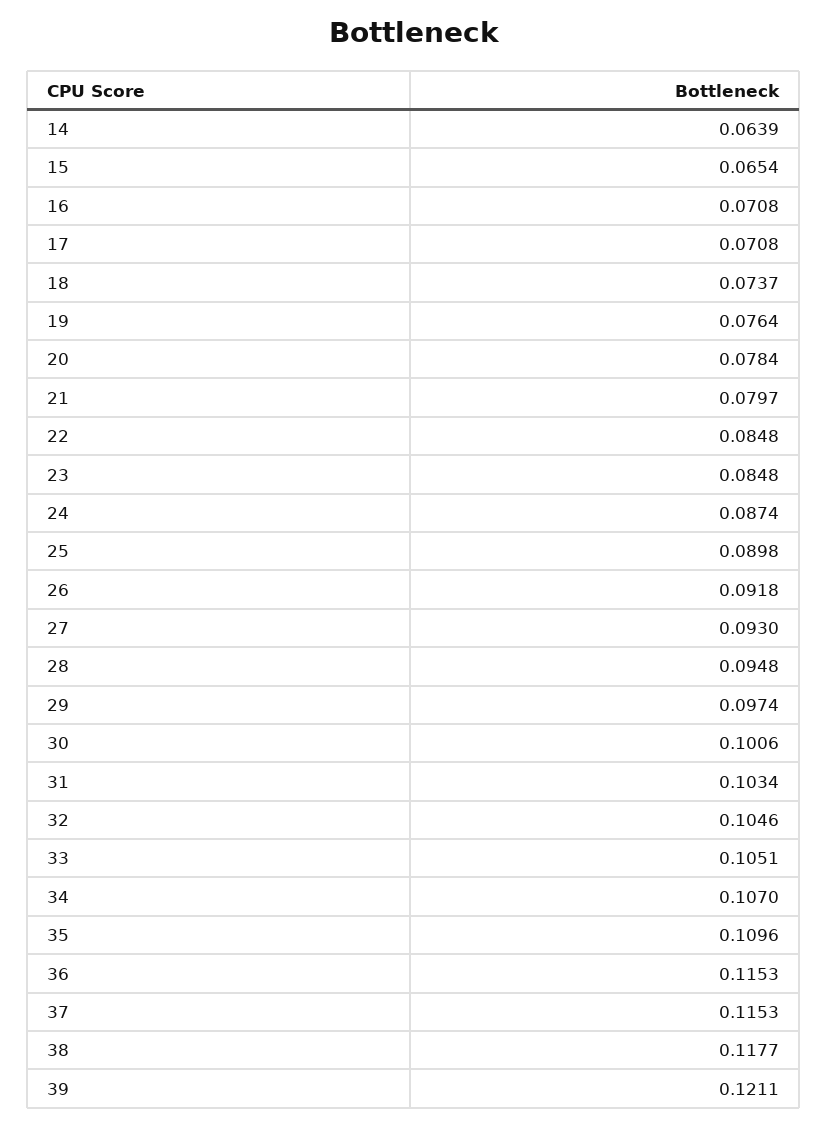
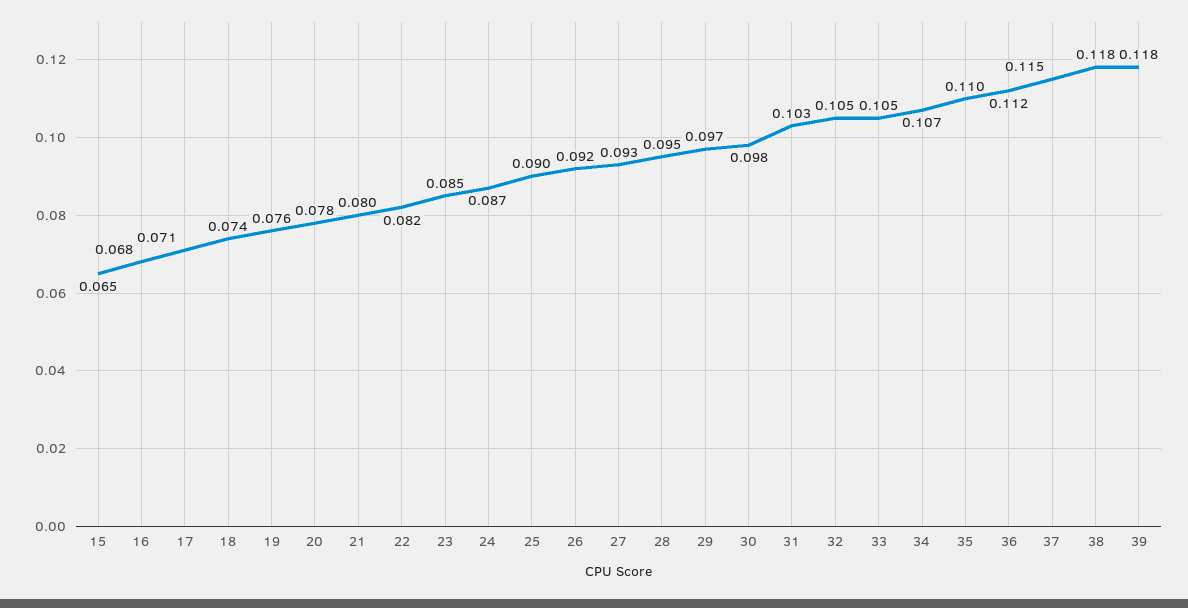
14: 0.0639 -> none
16: 0.0708 -> 0.068
22: 0.0848 -> 0.082
30: 0.1006 -> 0.098
36: 0.1153 -> 0.112
39: 0.1211 -> 0.118

